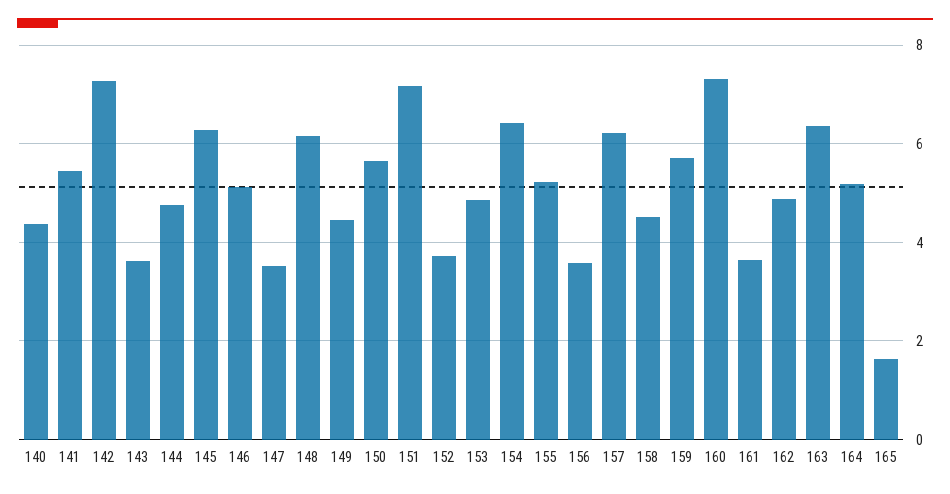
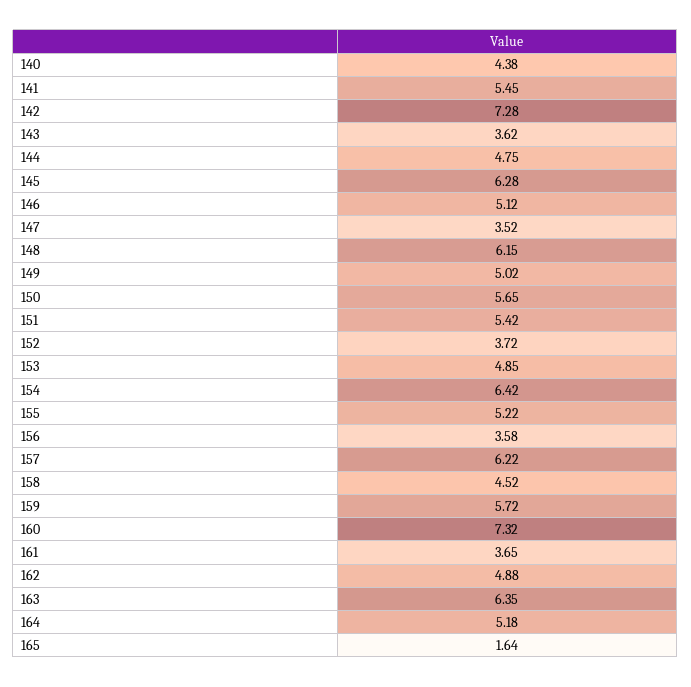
149: 4.4 -> 5.02
151: 7.2 -> 5.42

